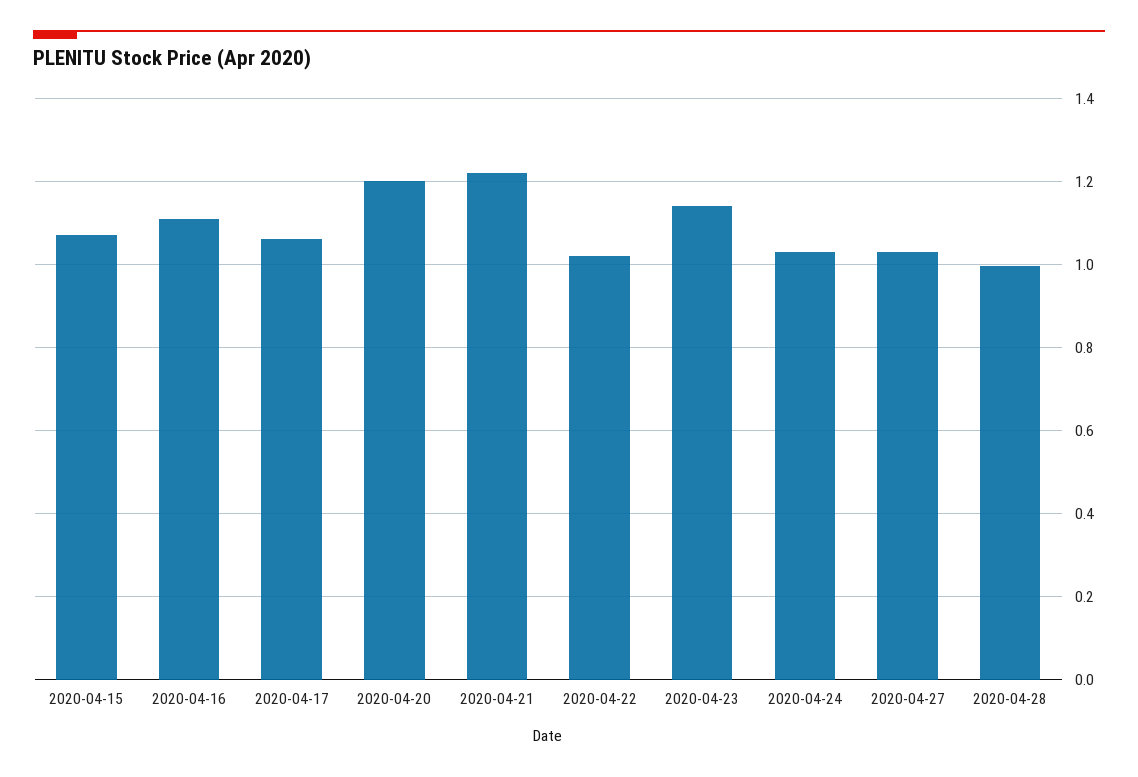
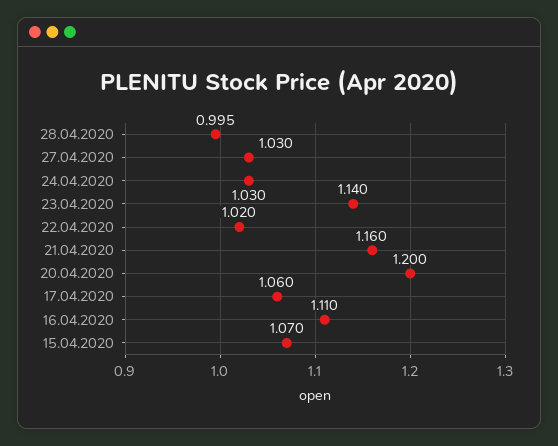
2020-04-21: 1.22 -> 1.16

